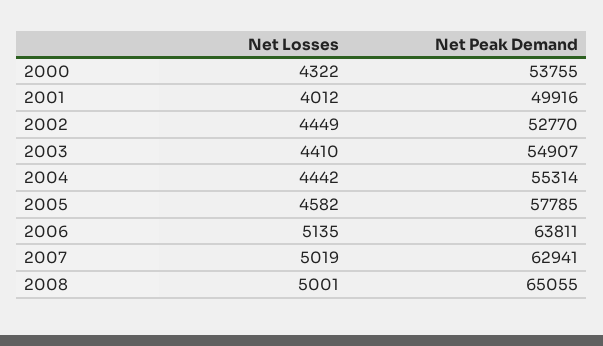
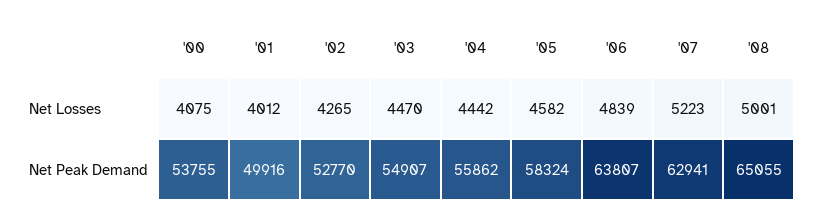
Net Losses, 2000: 4322 -> 4075
Net Losses, 2002: 4449 -> 4265
Net Losses, 2003: 4410 -> 4470
Net Peak Demand, 2004: 55314 -> 55862
Net Peak Demand, 2005: 57785 -> 58324
Net Losses, 2006: 5135 -> 4839
Net Peak Demand, 2006: 63811 -> 63807
Net Losses, 2007: 5019 -> 5223

